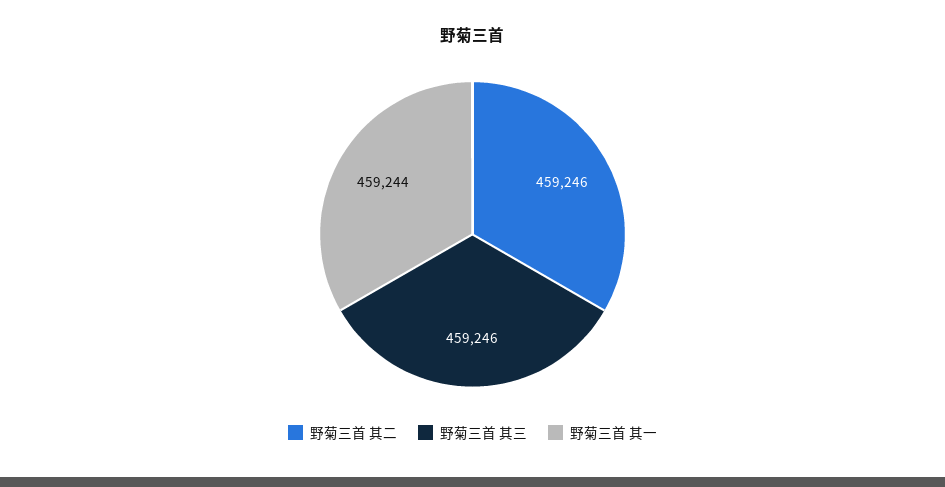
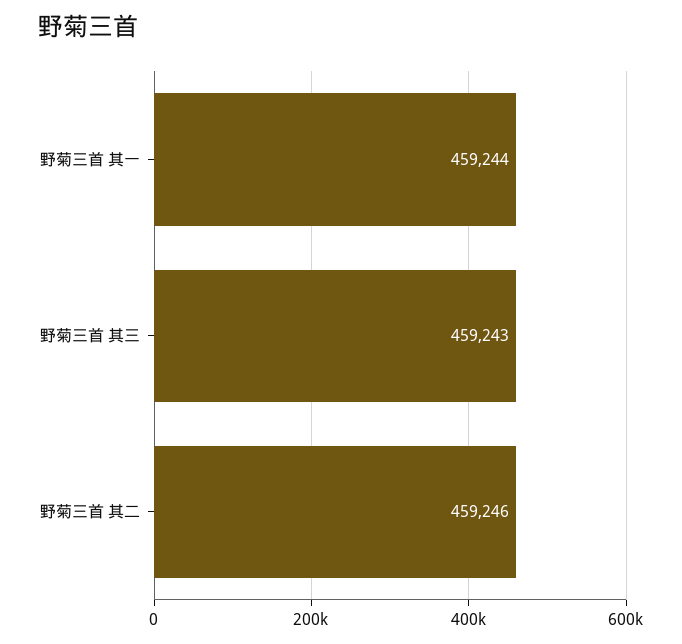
野菊三首 其三: 459246 -> 459243

